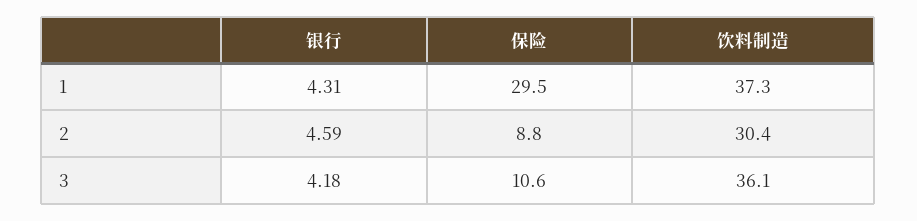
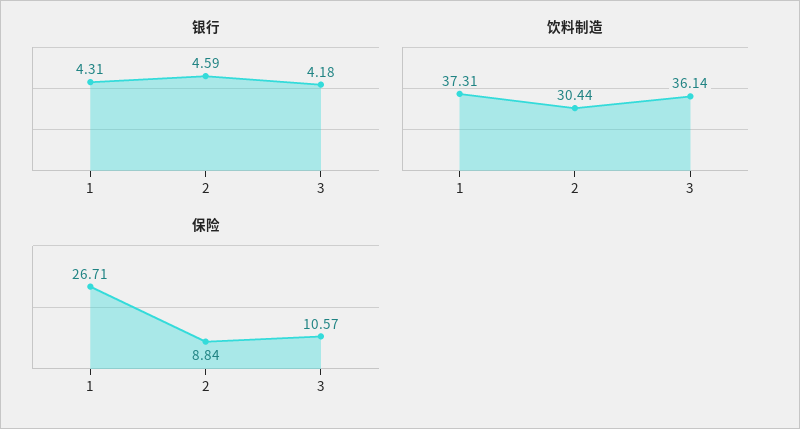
保险, 1: 29.5 -> 26.71

